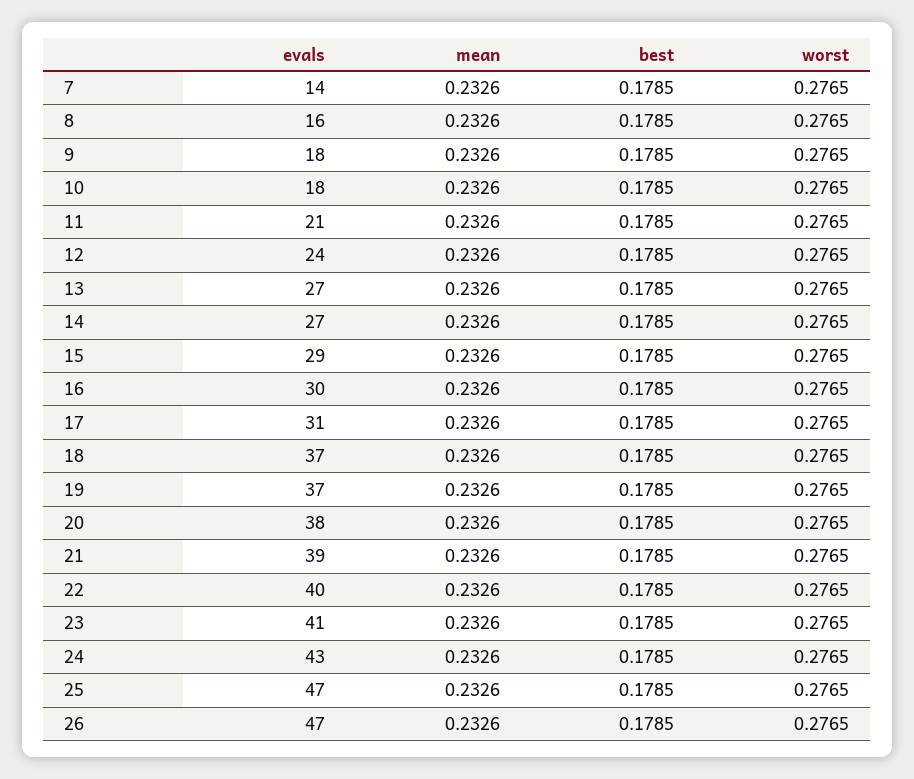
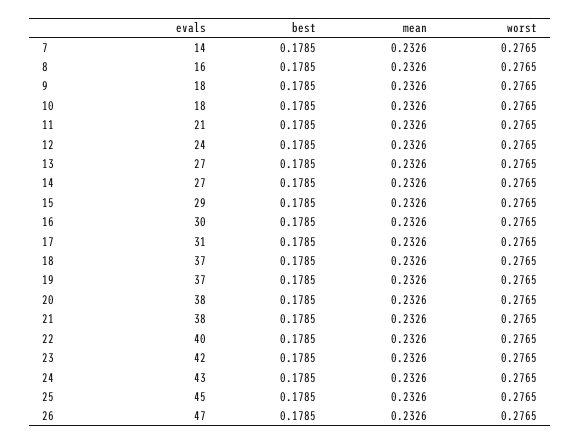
evals, 21: 39 -> 38
evals, 23: 41 -> 42
evals, 25: 47 -> 45

